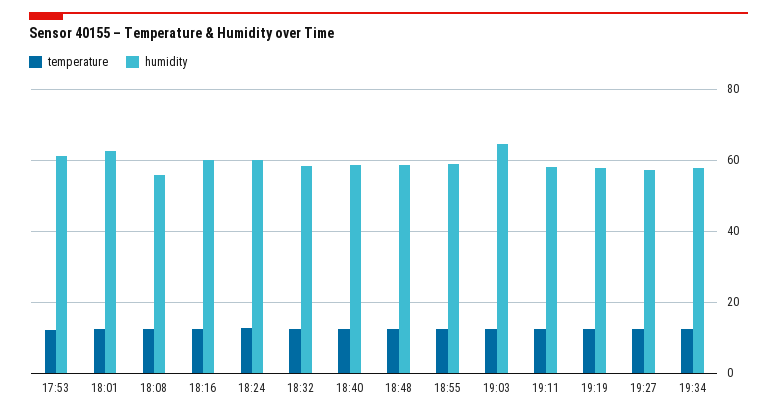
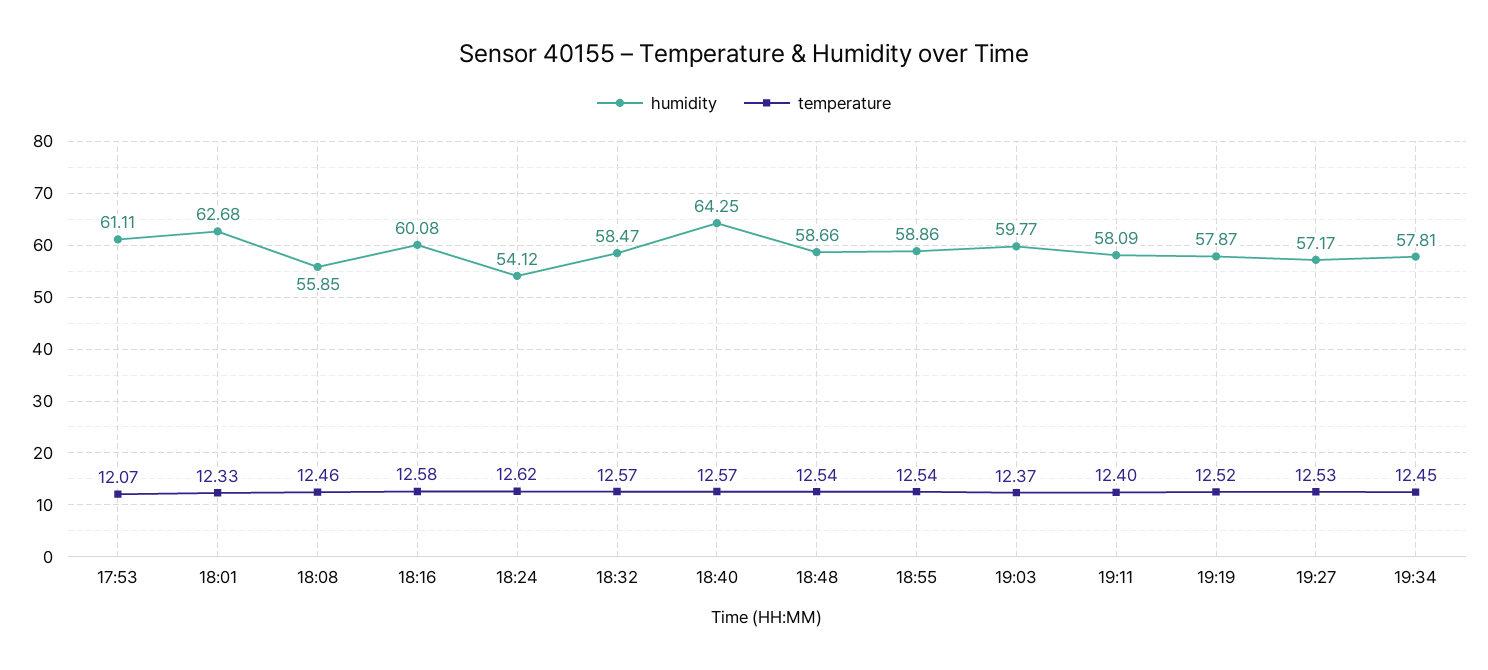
humidity, 18:24: 60 -> 54.12
humidity, 18:40: 58 -> 64.25
humidity, 19:03: 64 -> 59.77

